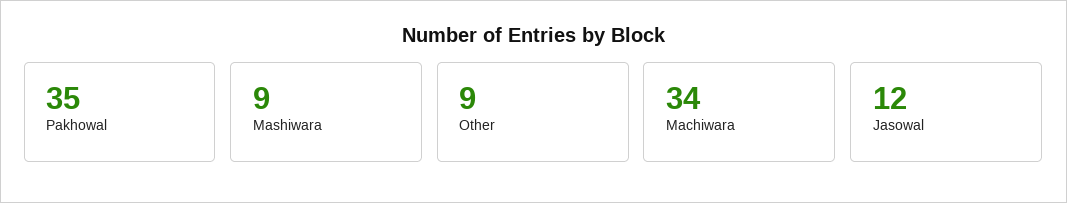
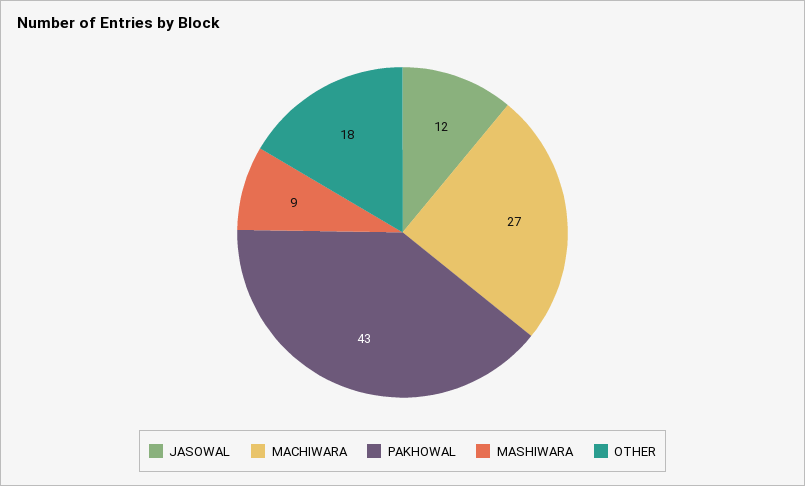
Pakhowal: 35 -> 43
Other: 9 -> 18
Machiwara: 34 -> 27

